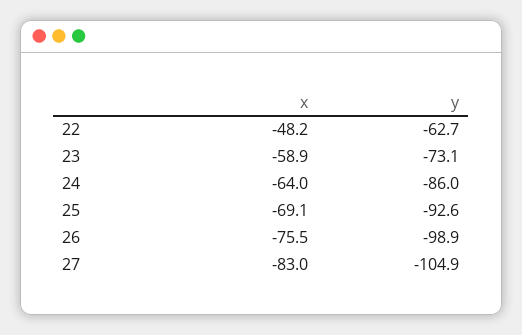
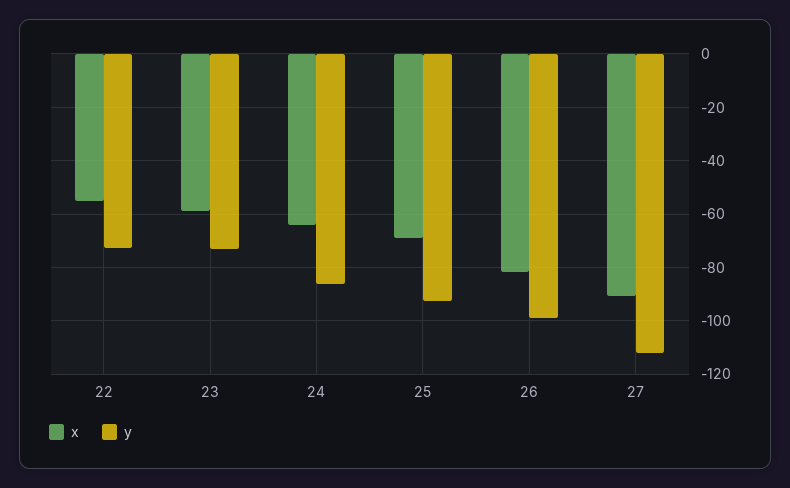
x, 22: -48.2 -> -55
y, 22: -62.7 -> -72.5
x, 26: -75.5 -> -82.5
x, 27: -83 -> -90
y, 27: -104.9 -> -112.5

